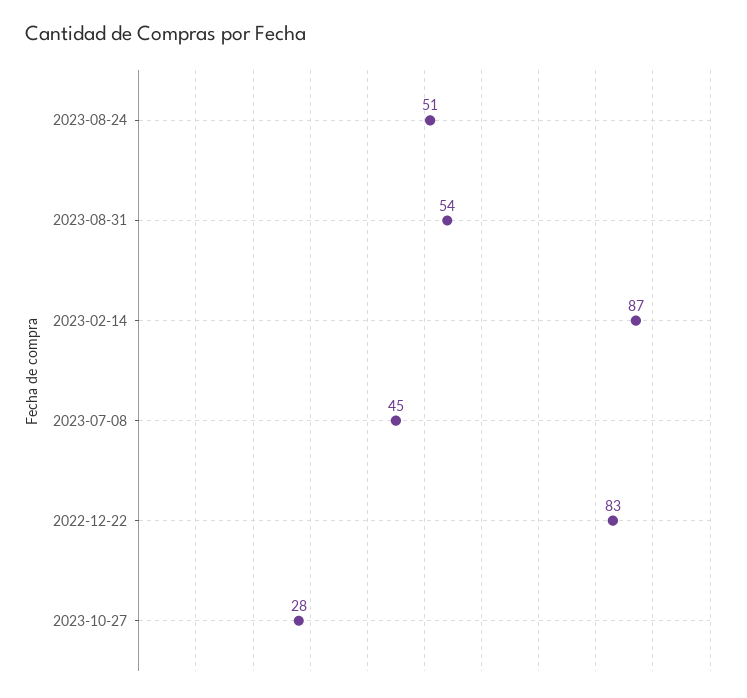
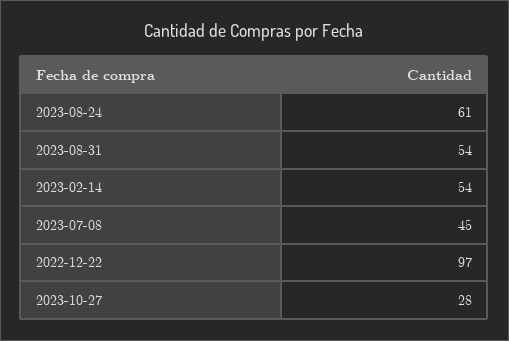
2023-08-24: 51 -> 61
2023-02-14: 87 -> 54
2022-12-22: 83 -> 97

